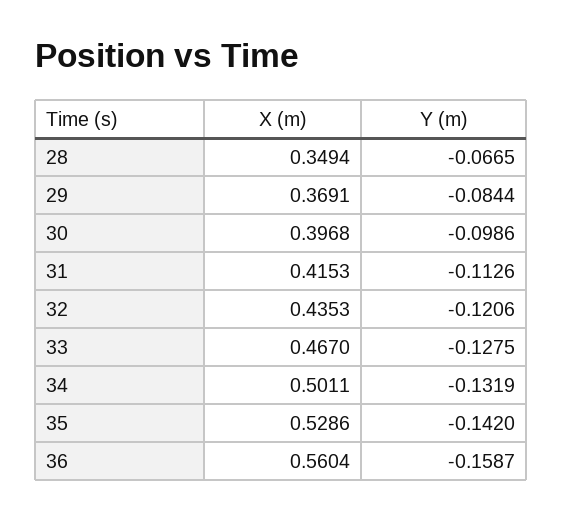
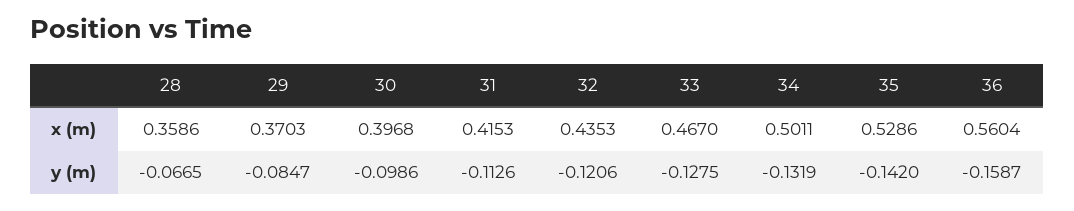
X (m), 28: 0.3494 -> 0.3586
X (m), 29: 0.3691 -> 0.3703
Y (m), 29: -0.0844 -> -0.0847

